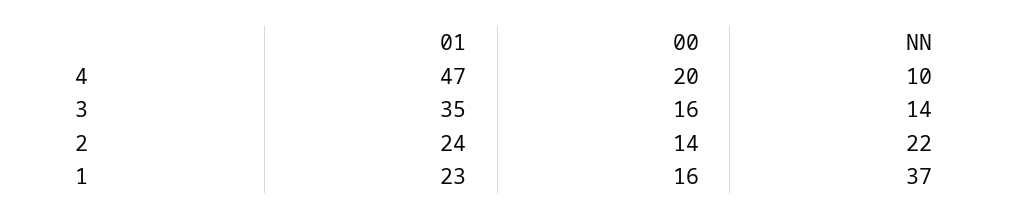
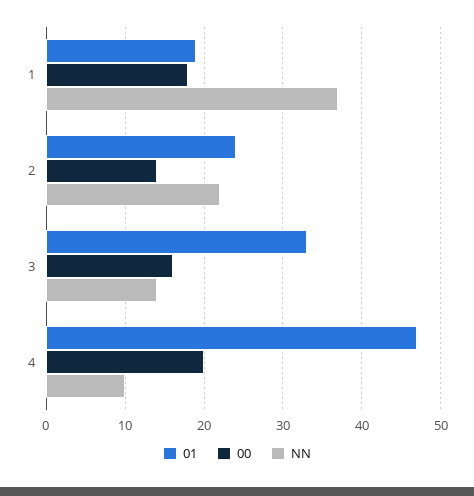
01, 3: 35 -> 33
01, 1: 23 -> 19
00, 1: 16 -> 18

